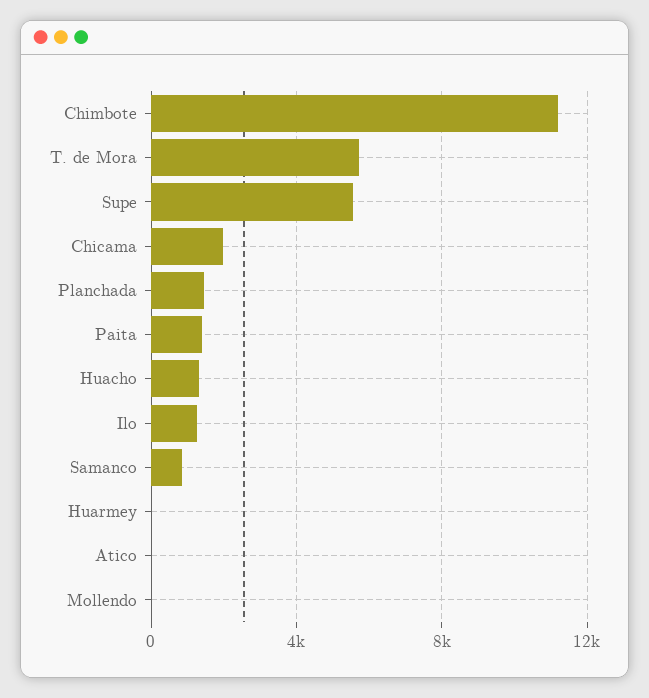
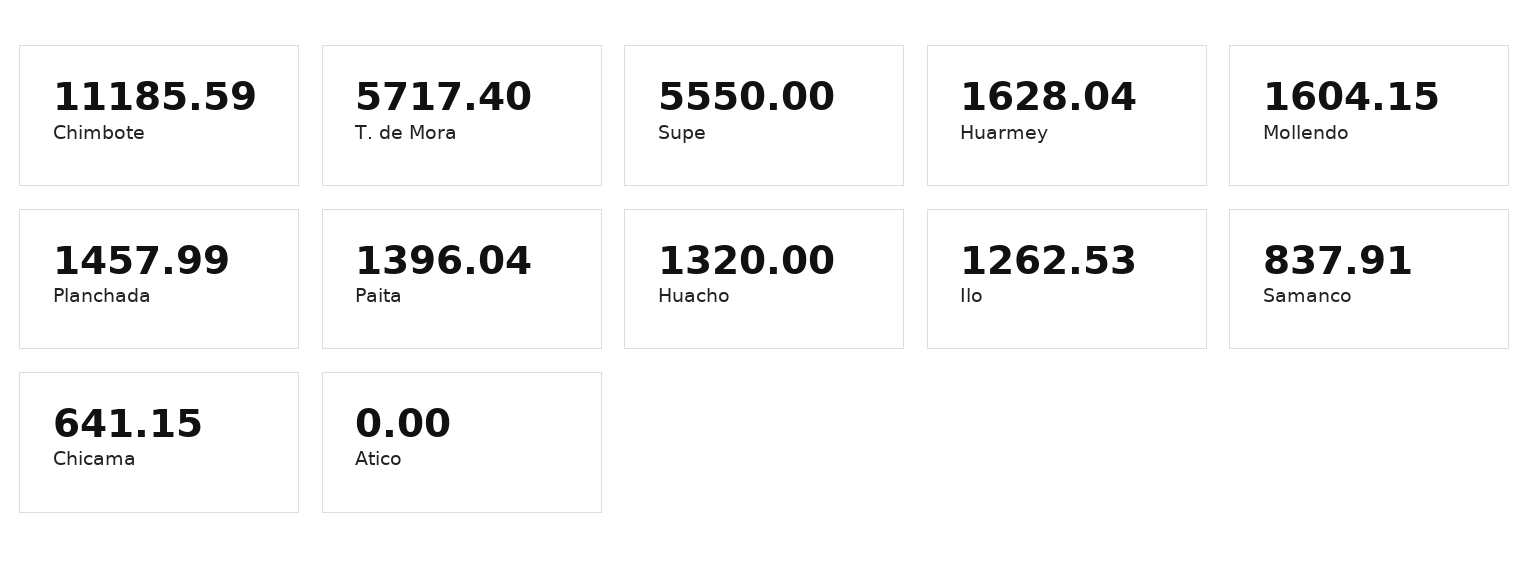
Chicama: 2000 -> 641.15
Huarmey: 0 -> 1628.04
Mollendo: 0 -> 1604.15

